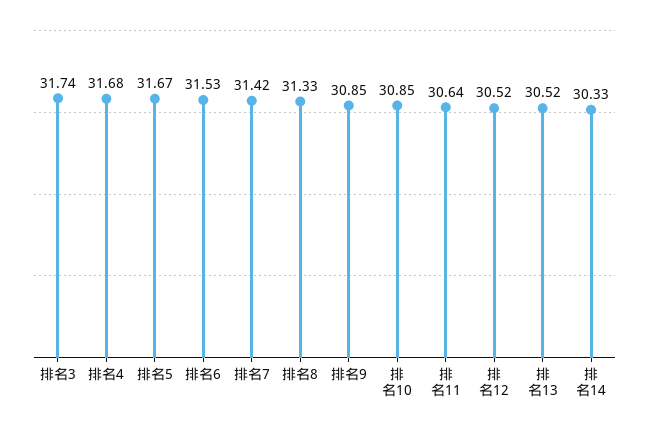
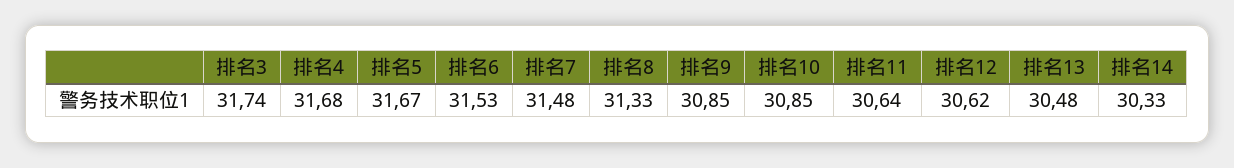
排名7: 31.42 -> 31.48
排名12: 30.52 -> 30.62
排名13: 30.52 -> 30.48

